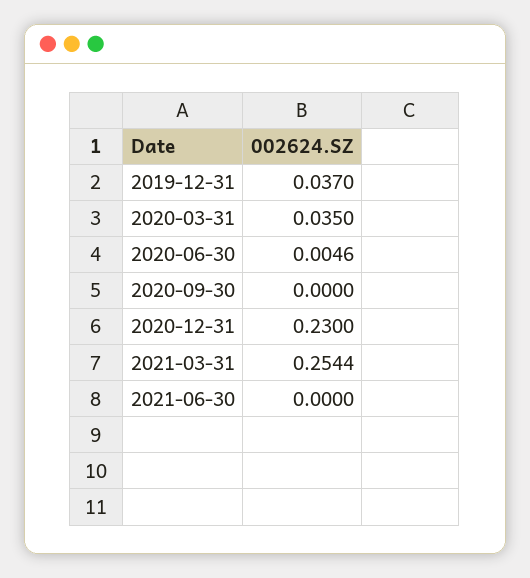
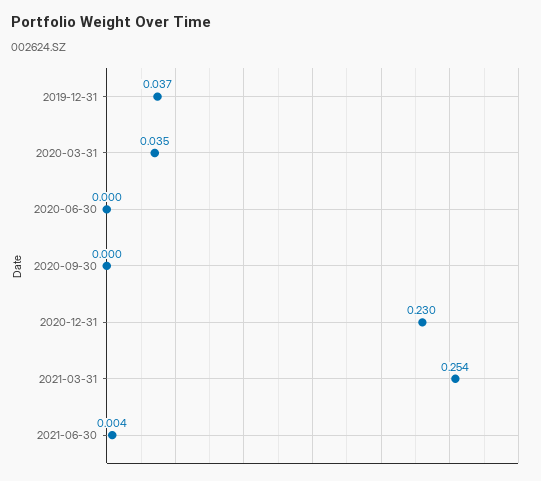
2020-06-30: 0.0046 -> 0
2021-06-30: 0 -> 0.004

